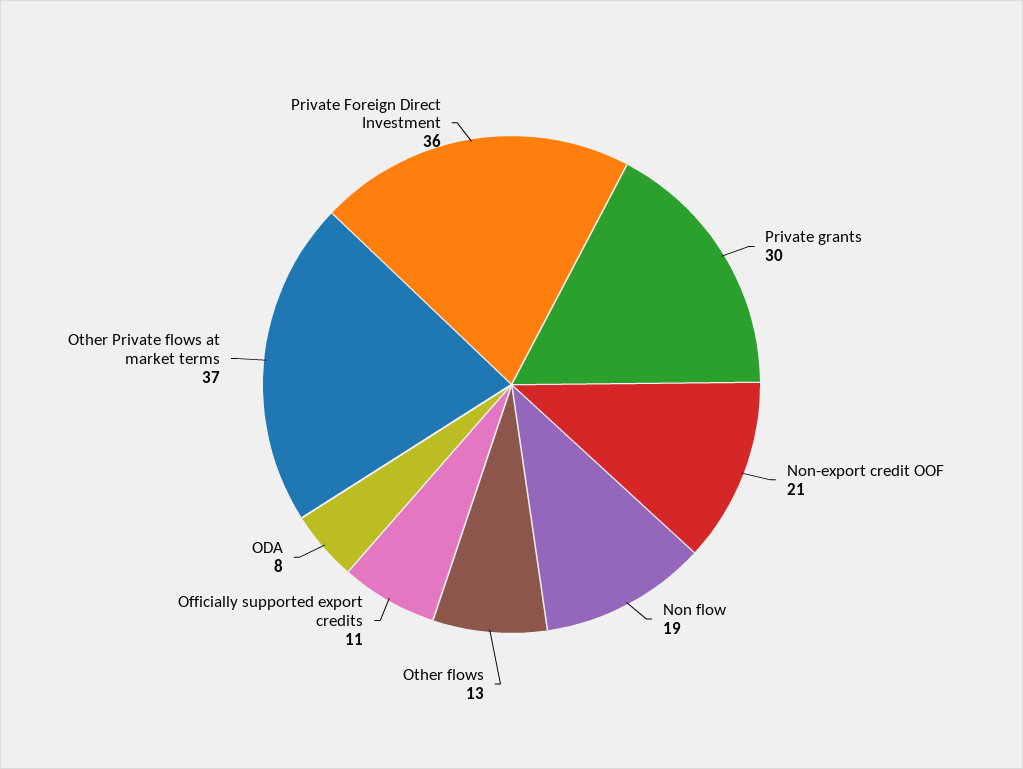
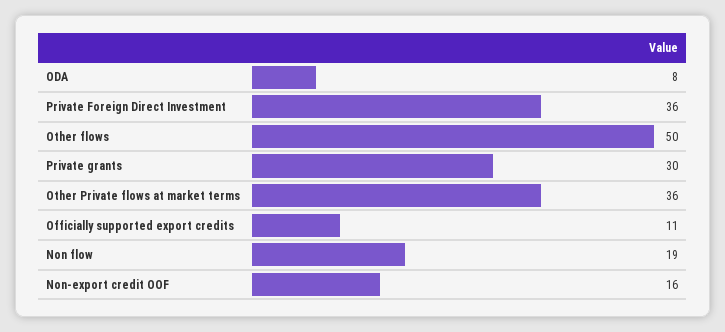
Non-export credit OOF: 21 -> 16
Other flows: 13 -> 50
Other Private flows at market terms: 37 -> 36

